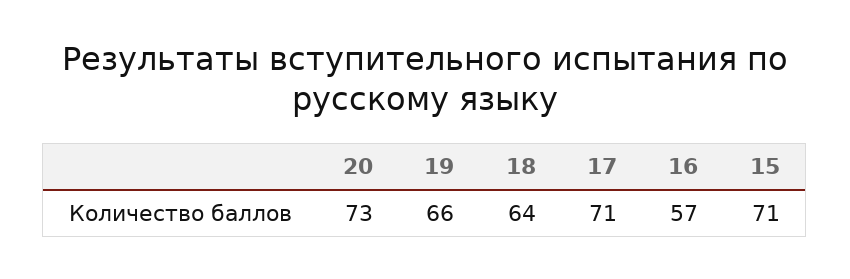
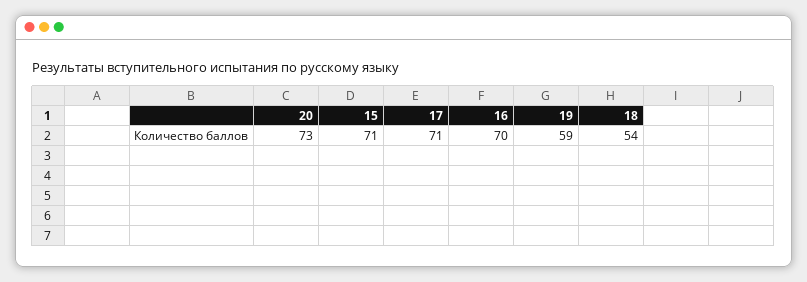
19: 66 -> 59
18: 64 -> 54
16: 57 -> 70

